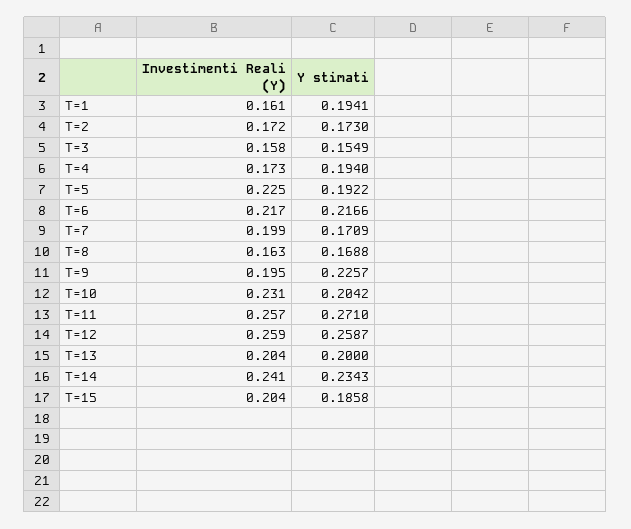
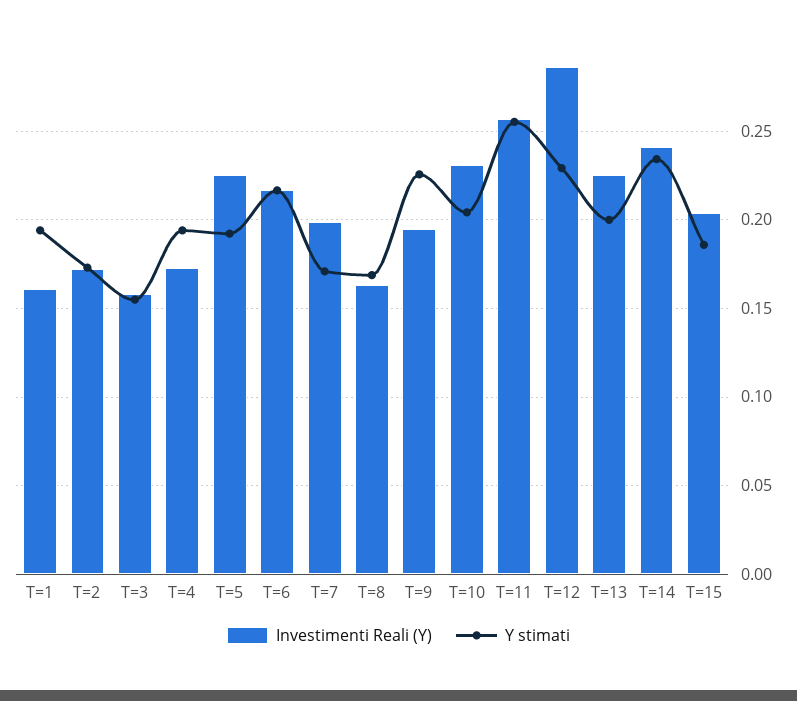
Y stimati, T=11: 0.271 -> 0.255
Investimenti Reali (Y), T=12: 0.259 -> 0.285
Y stimati, T=12: 0.2587 -> 0.23
Investimenti Reali (Y), T=13: 0.204 -> 0.225

